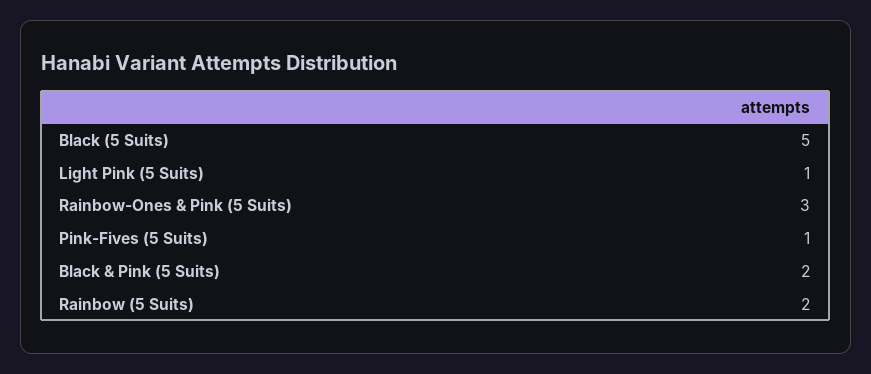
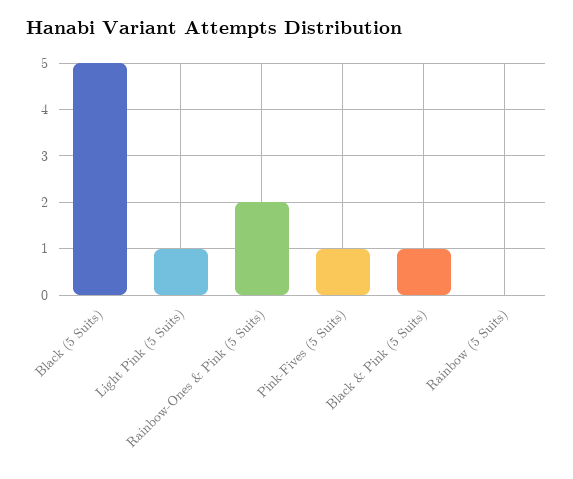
Rainbow-Ones & Pink (5 Suits): 3 -> 2
Black & Pink (5 Suits): 2 -> 1
Rainbow (5 Suits): 2 -> 0

